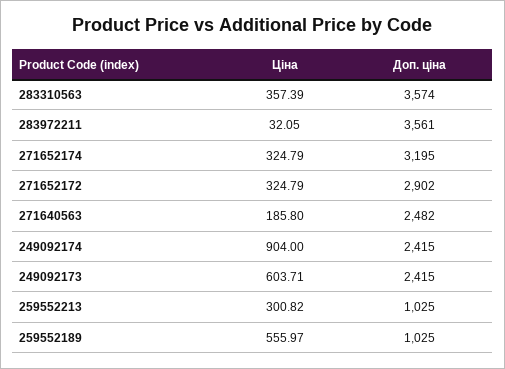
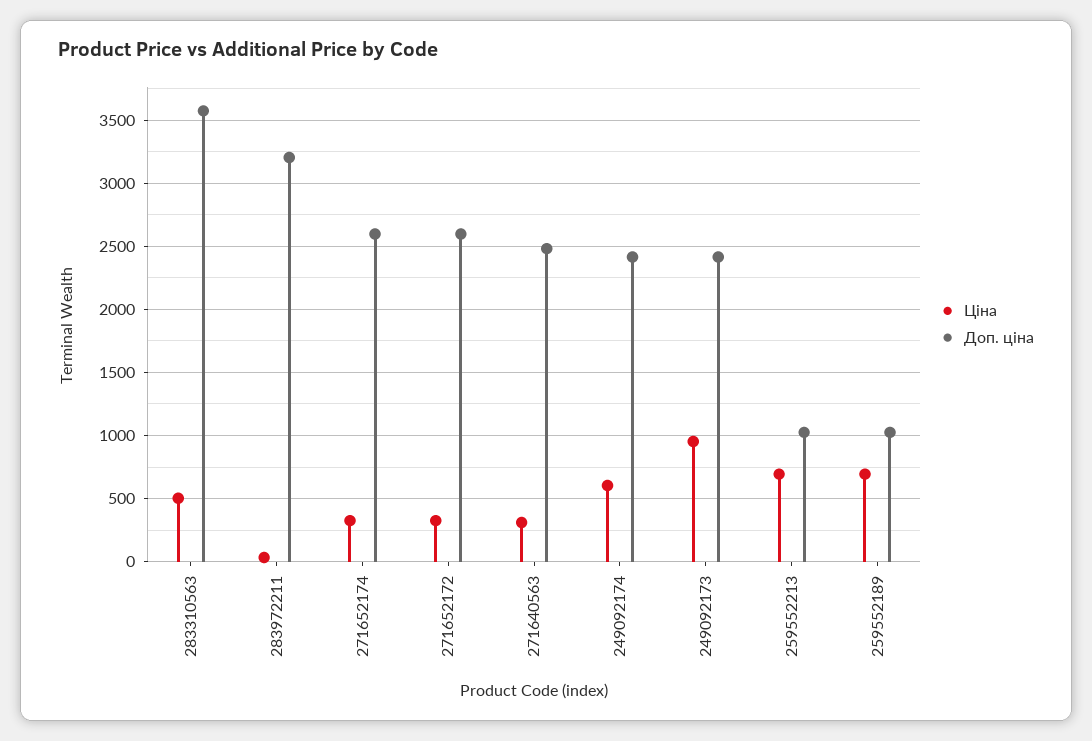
Ціна, 283310563: 357.39 -> 500
Доп. ціна, 283972211: 3561 -> 3200
Доп. ціна, 271652174: 3195 -> 2600
Доп. ціна, 271652172: 2902 -> 2600
Ціна, 271640563: 185.8 -> 300
Ціна, 249092174: 904 -> 600
Ціна, 249092173: 603.71 -> 950
Ціна, 259552213: 300.82 -> 700
Ціна, 259552189: 555.97 -> 700

